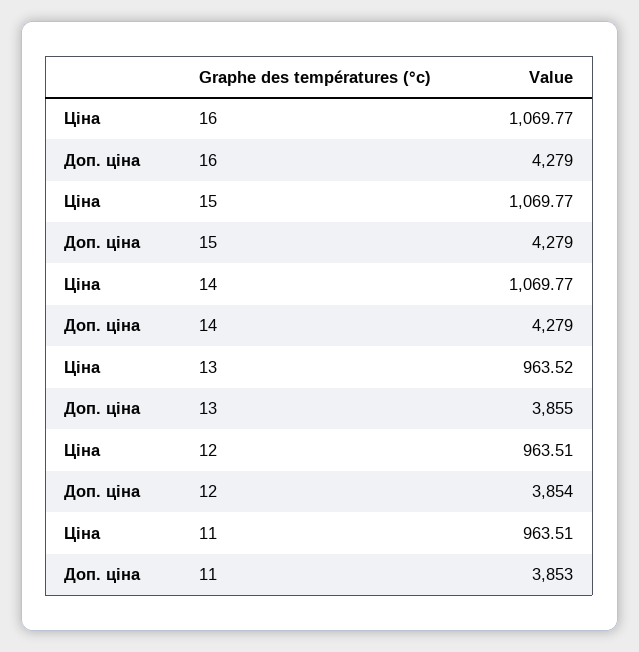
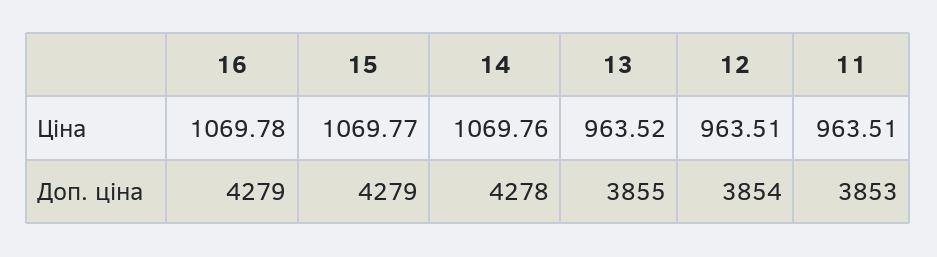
Ціна, 16: 1069.77 -> 1069.78
Ціна, 14: 1069.77 -> 1069.76
Доп. ціна, 14: 4279 -> 4278

